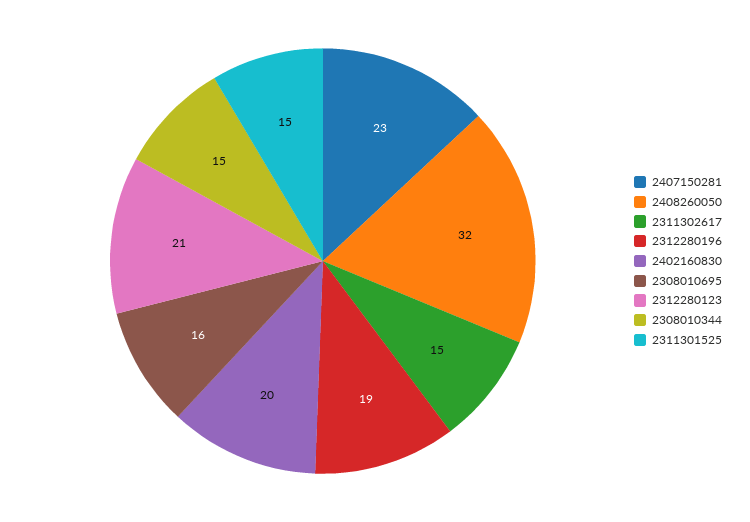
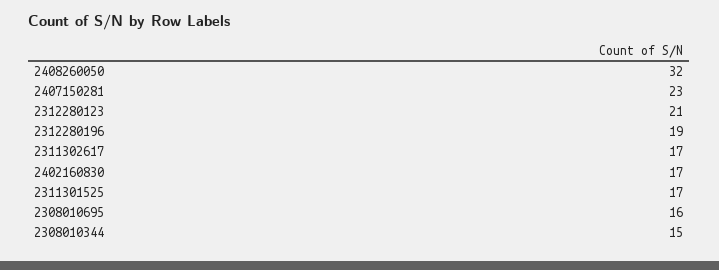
2311302617: 15 -> 17
2402160830: 20 -> 17
2311301525: 15 -> 17

